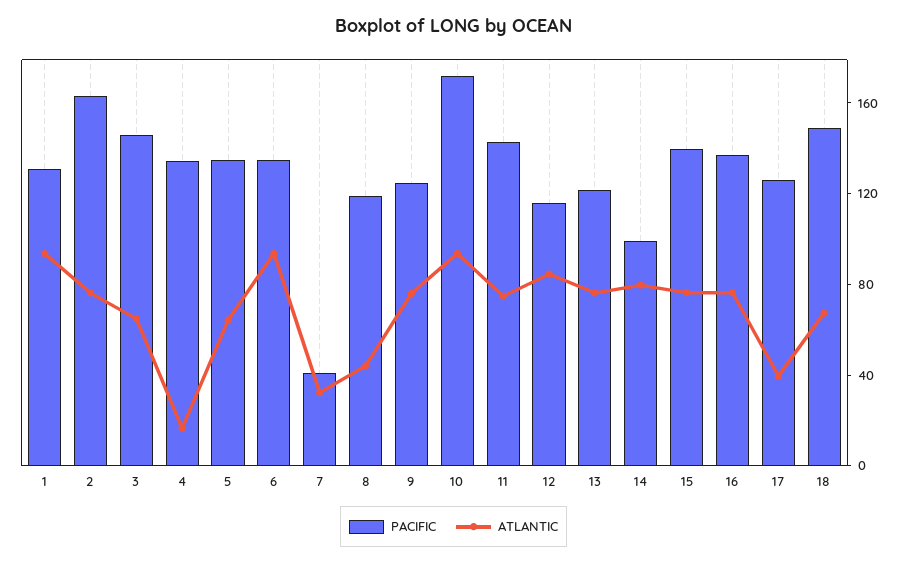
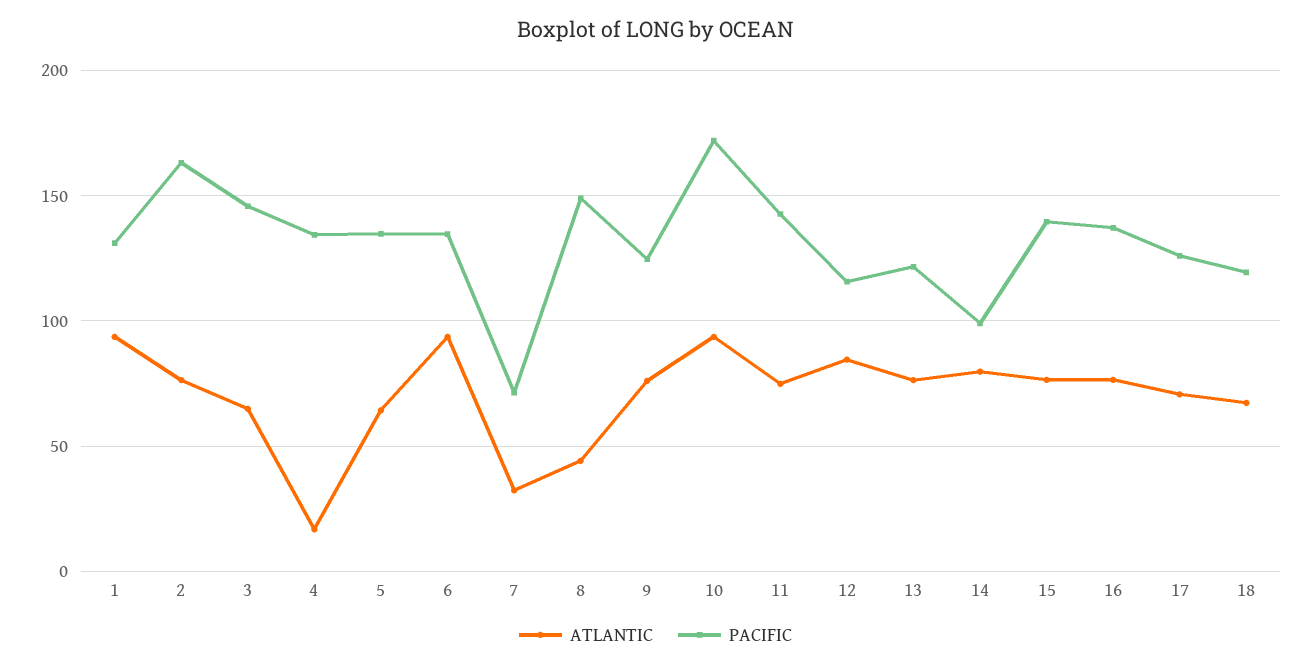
PACIFIC, 7: 40 -> 70
PACIFIC, 8: 120 -> 150
ATLANTIC, 17: 40 -> 70
PACIFIC, 18: 150 -> 120

